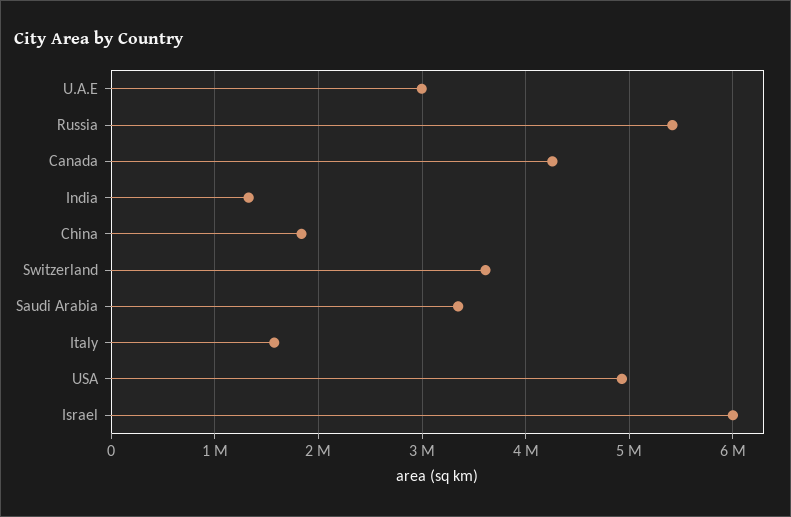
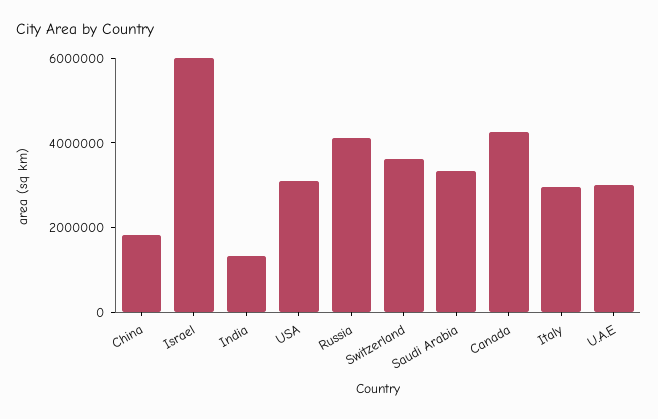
Russia: 5400000 -> 4000000
Italy: 1600000 -> 3000000
USA: 4900000 -> 3000000

